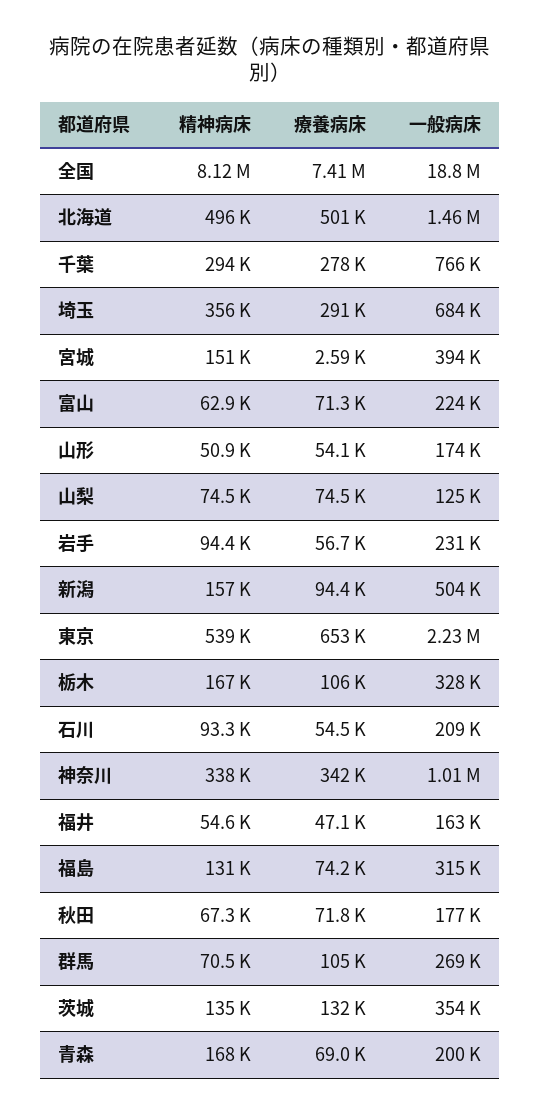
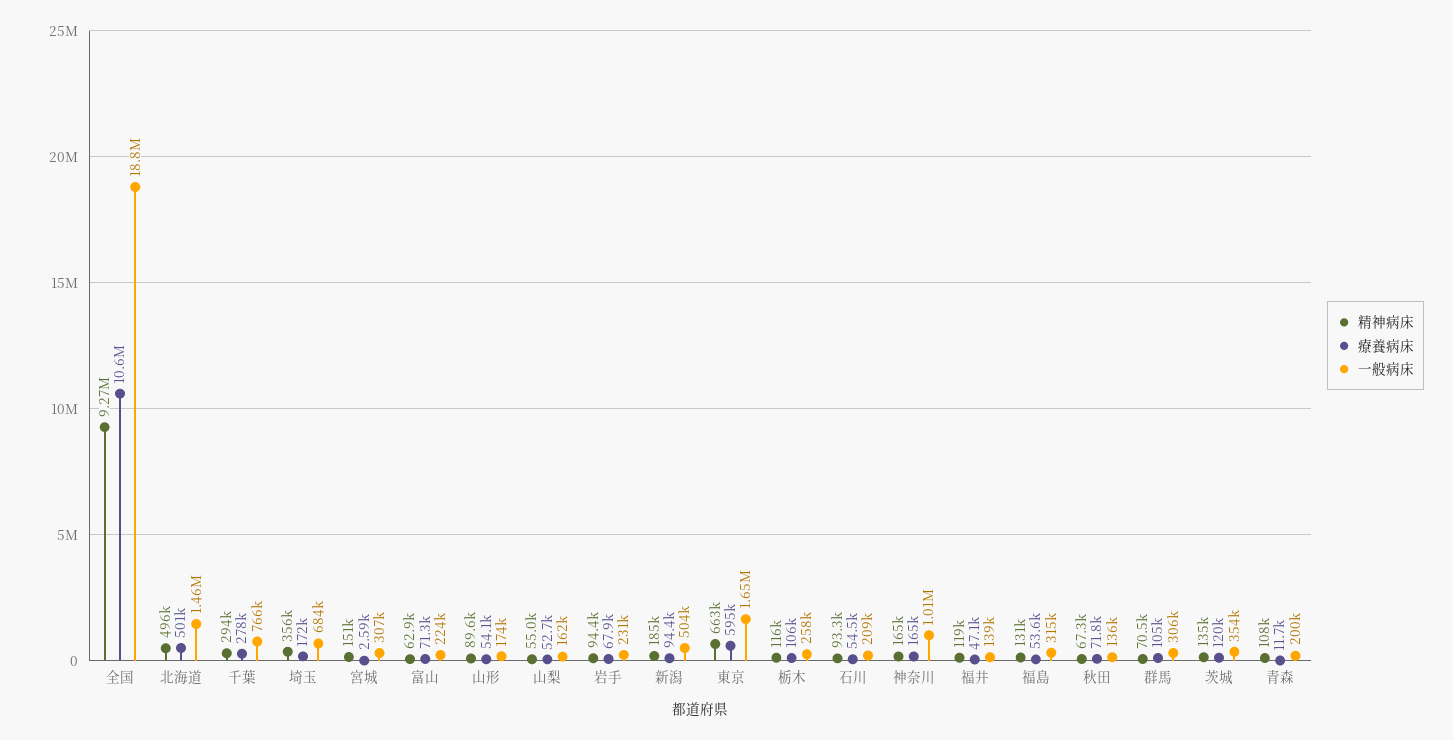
精神病床, 全国: 8120000 -> 9270000
療養病床, 全国: 7410000 -> 10600000
療養病床, 埼玉: 291000 -> 172000
一般病床, 宮城: 394000 -> 307000
精神病床, 山形: 50900 -> 89600
精神病床, 山梨: 74500 -> 55000
療養病床, 山梨: 74500 -> 52700
一般病床, 山梨: 125000 -> 162000
療養病床, 岩手: 56700 -> 67900
精神病床, 新潟: 157000 -> 185000
精神病床, 東京: 539000 -> 663000
療養病床, 東京: 653000 -> 595000
一般病床, 東京: 2230000 -> 1650000
精神病床, 栃木: 167000 -> 116000
一般病床, 栃木: 328000 -> 258000
精神病床, 神奈川: 338000 -> 165000
療養病床, 神奈川: 342000 -> 165000
精神病床, 福井: 54600 -> 119000
一般病床, 福井: 163000 -> 139000
療養病床, 福島: 74200 -> 53600
一般病床, 秋田: 177000 -> 136000
一般病床, 群馬: 269000 -> 306000
療養病床, 茨城: 132000 -> 120000
精神病床, 青森: 168000 -> 108000
療養病床, 青森: 69000 -> 11700

